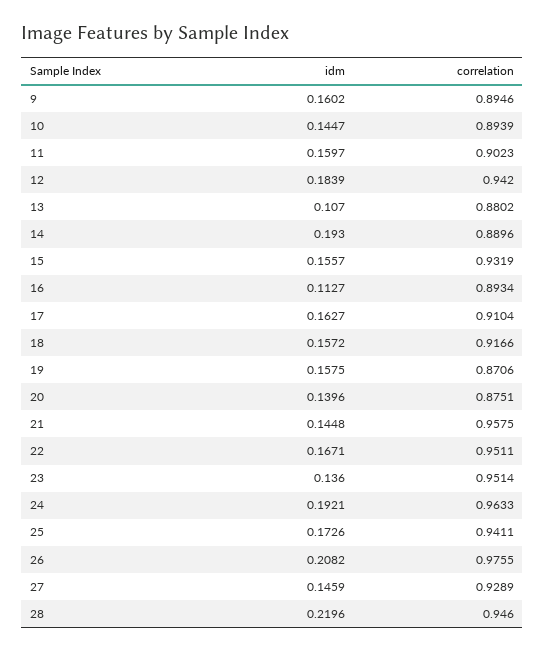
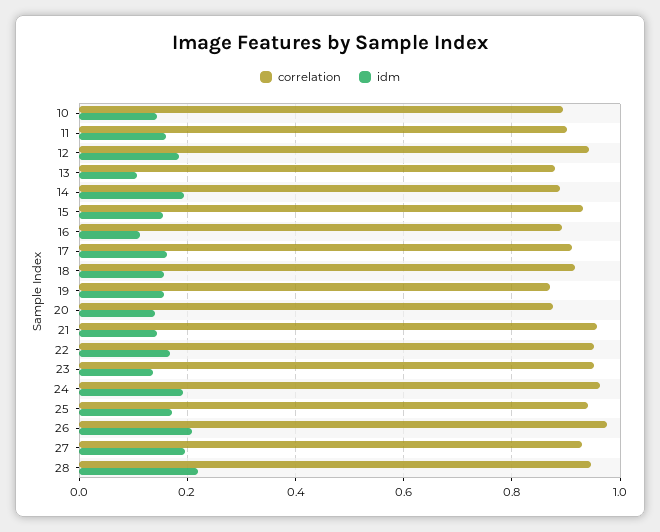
idm, 9: 0.1602 -> none
correlation, 9: 0.8946 -> none
idm, 27: 0.1459 -> 0.2

